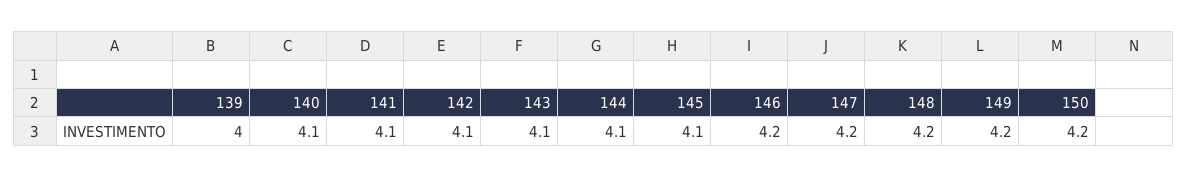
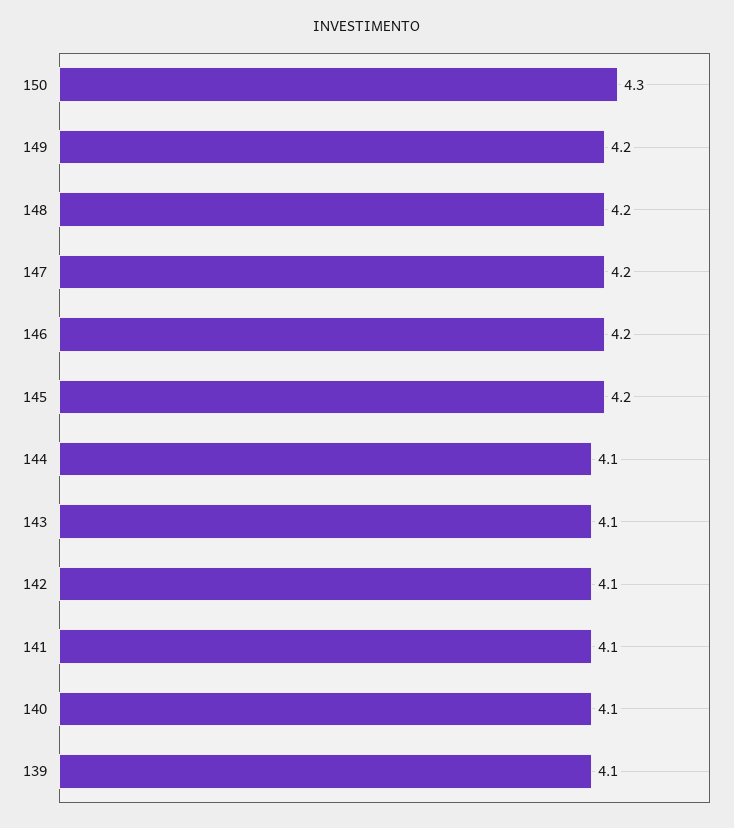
139: 4 -> 4.1
145: 4.1 -> 4.2
150: 4.2 -> 4.3

